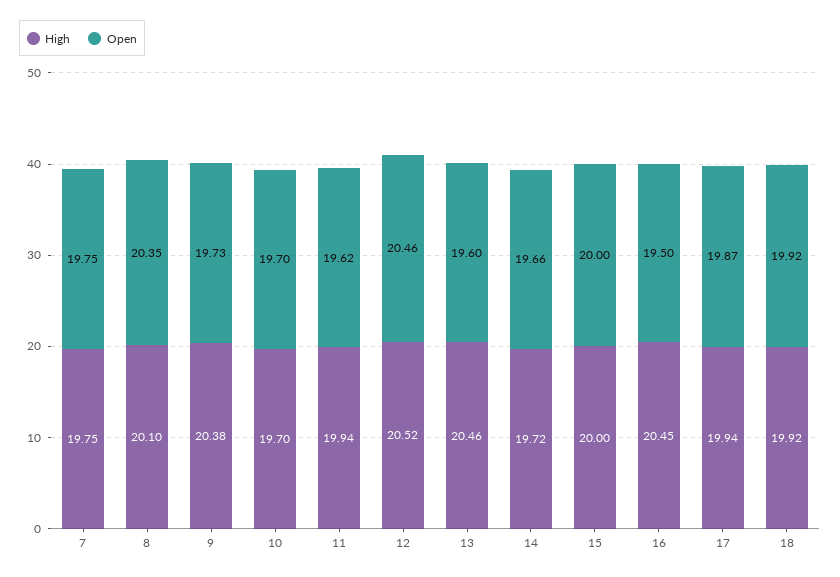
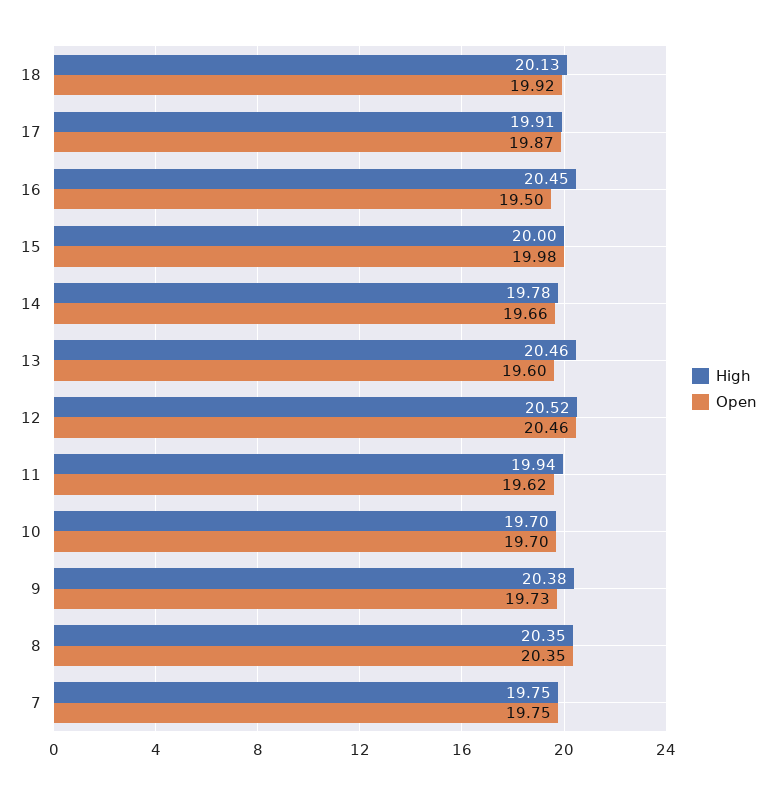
High, 8: 20.1 -> 20.35
High, 14: 19.72 -> 19.78
Open, 15: 20 -> 19.98
High, 17: 19.94 -> 19.91
High, 18: 19.92 -> 20.13

